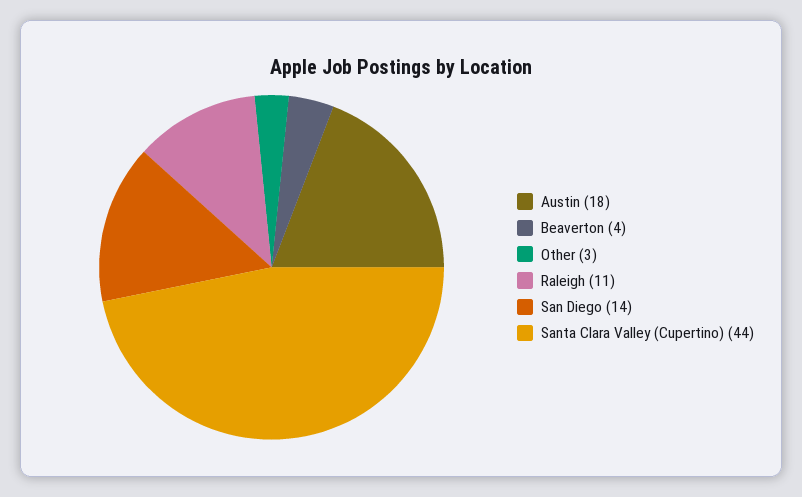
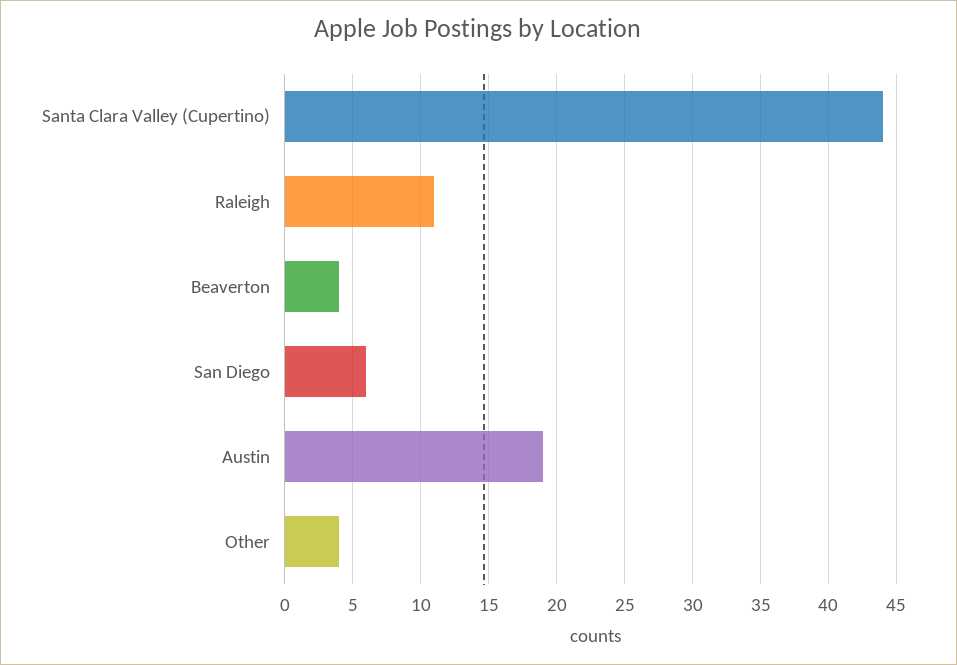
Austin: 18 -> 19
Other: 3 -> 4
San Diego: 14 -> 6

